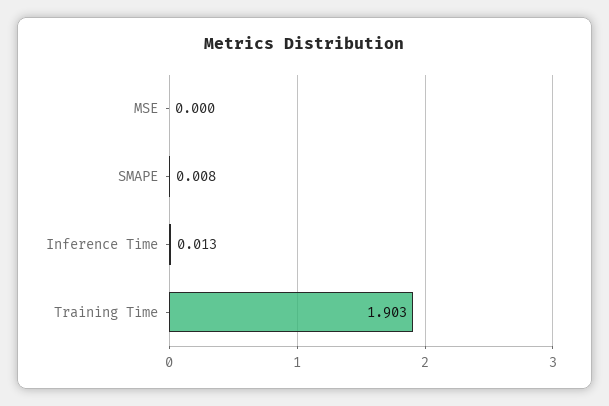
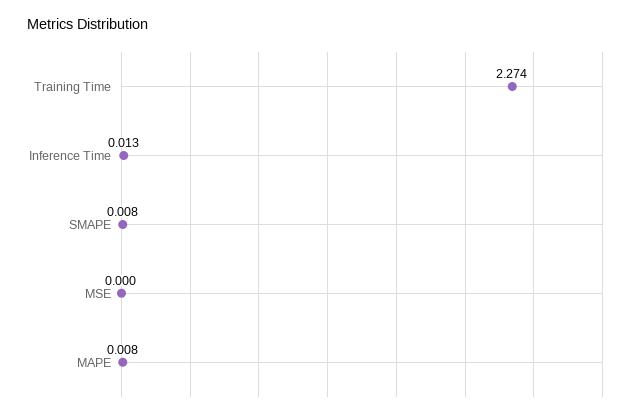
Training Time: 1.903 -> 2.274
MAPE: none -> 0.008

